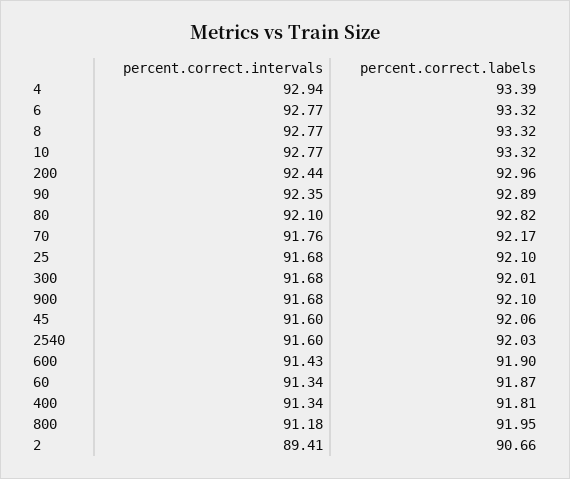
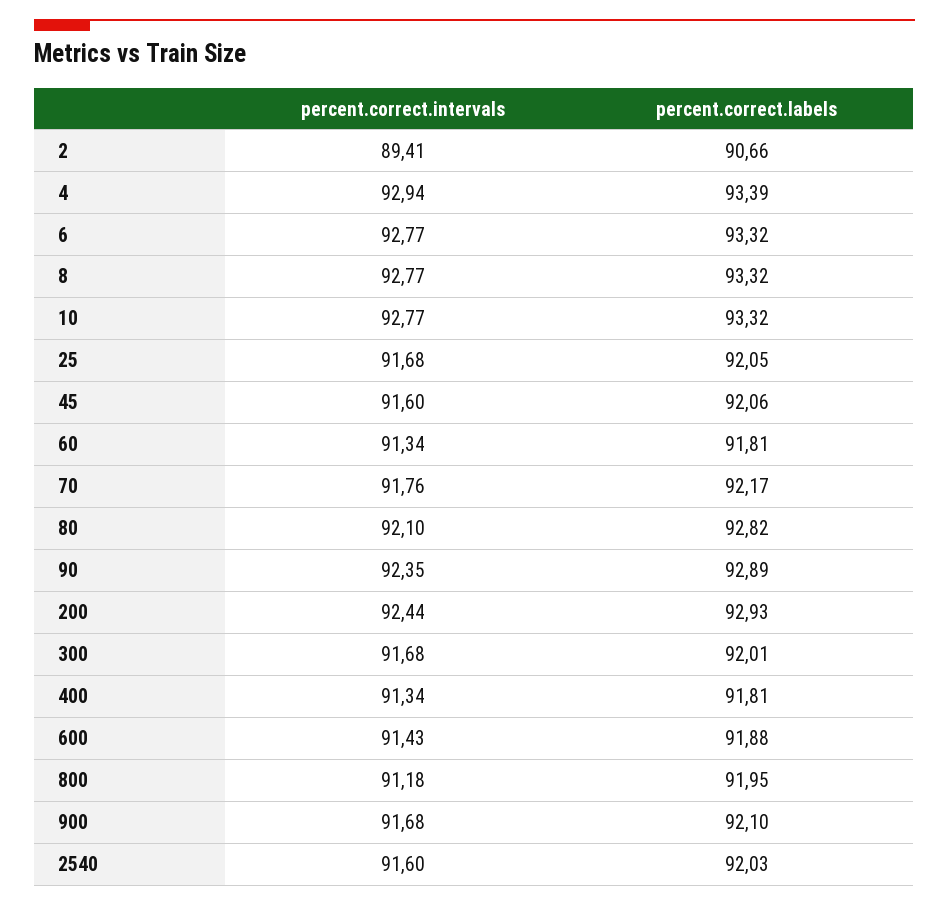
percent.correct.labels, 200: 92.96 -> 92.93
percent.correct.labels, 25: 92.1 -> 92.05
percent.correct.labels, 600: 91.9 -> 91.88
percent.correct.labels, 60: 91.87 -> 91.81

